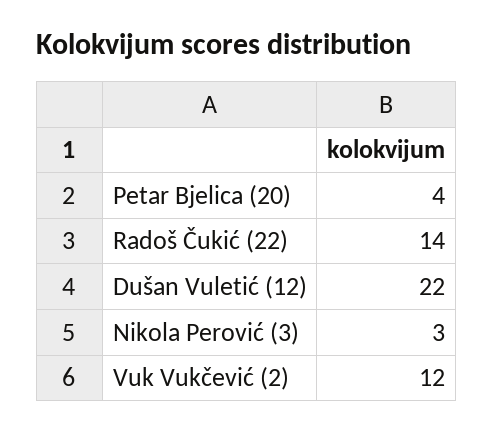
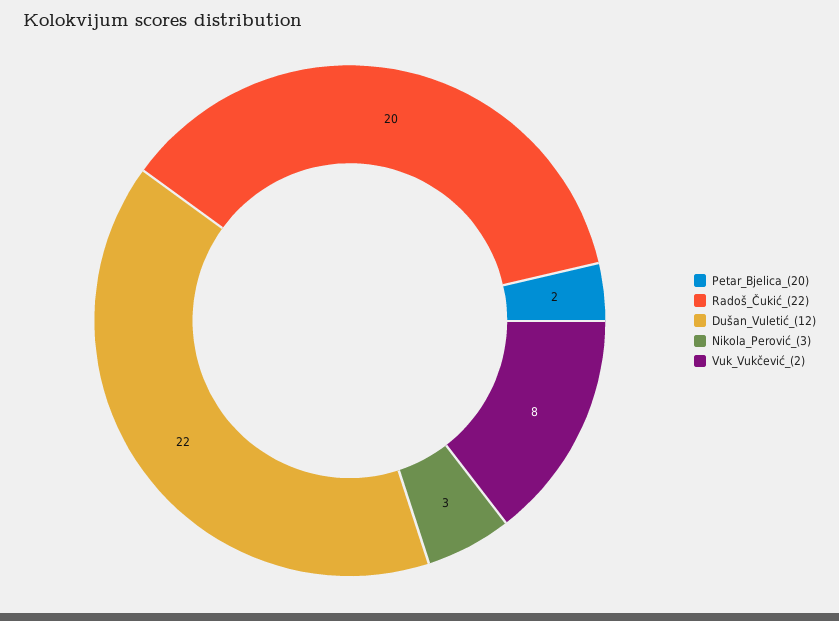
Petar Bjelica (20): 4 -> 2
Radoš Čukić (22): 14 -> 20
Vuk Vukčević (2): 12 -> 8

